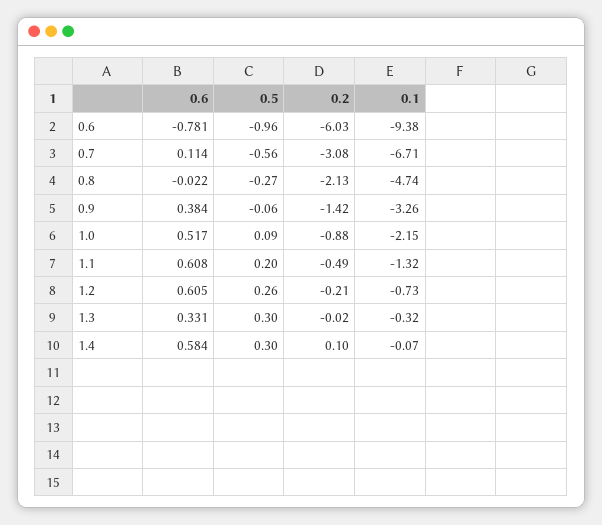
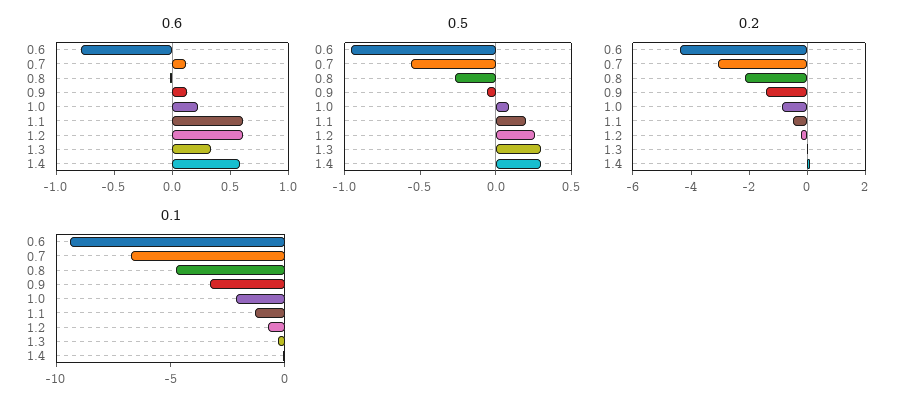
0.2, 0.6: -6.03 -> -4.5
0.6, 0.9: 0.384 -> 0.1
0.6, 1.0: 0.517 -> 0.2

